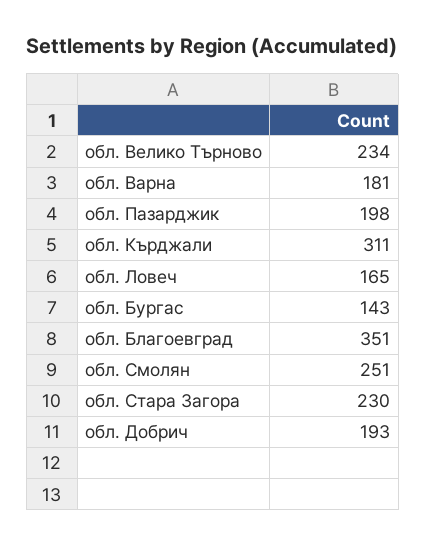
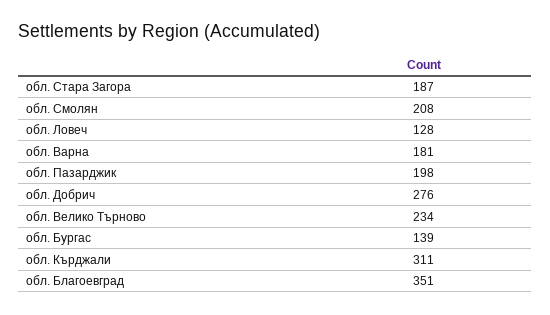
обл. Ловеч: 165 -> 128
обл. Бургас: 143 -> 139
обл. Смолян: 251 -> 208
обл. Стара Загора: 230 -> 187
обл. Добрич: 193 -> 276

